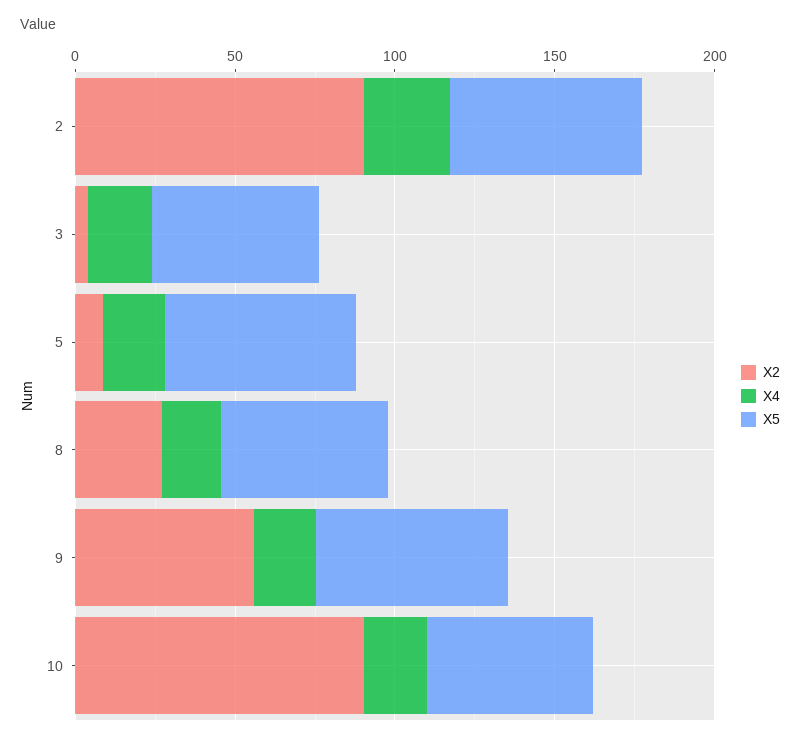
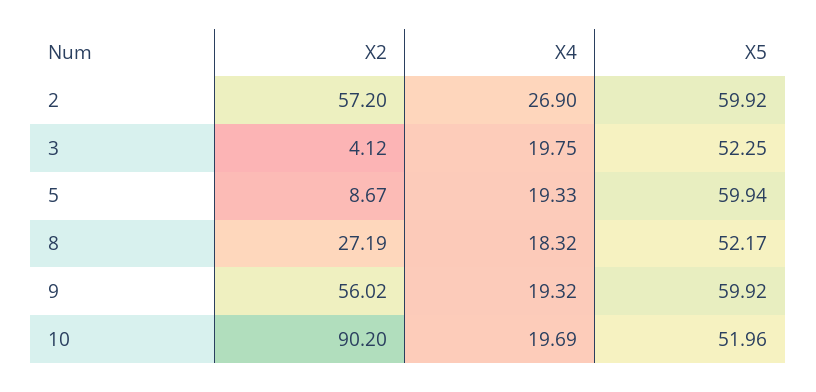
X2, 2: 90 -> 57.2

